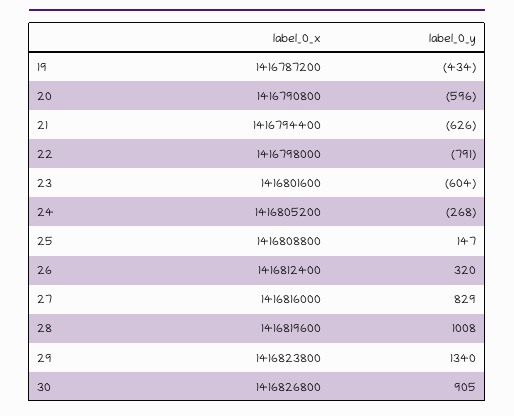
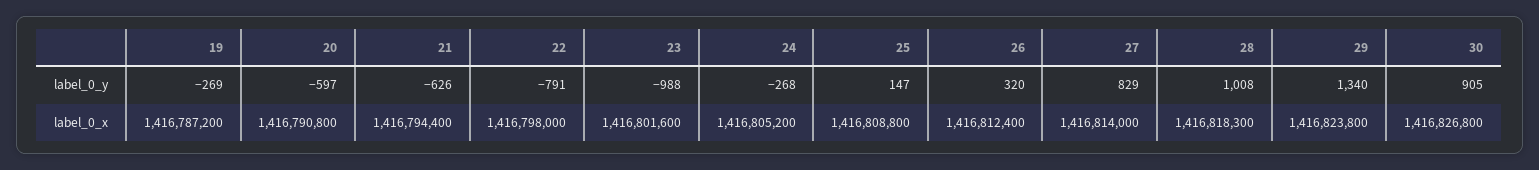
label_0_y, 19: -434 -> -269
label_0_y, 20: -596 -> -597
label_0_y, 23: -604 -> -988
label_0_x, 27: 1416816000 -> 1416814000
label_0_x, 28: 1416819600 -> 1416818300

